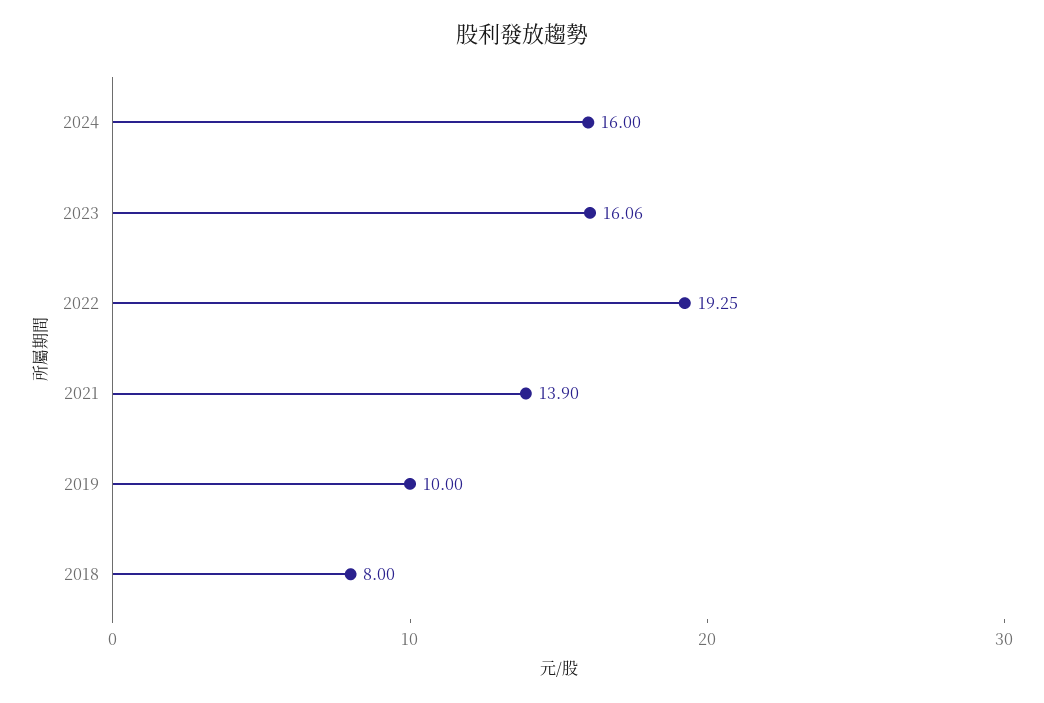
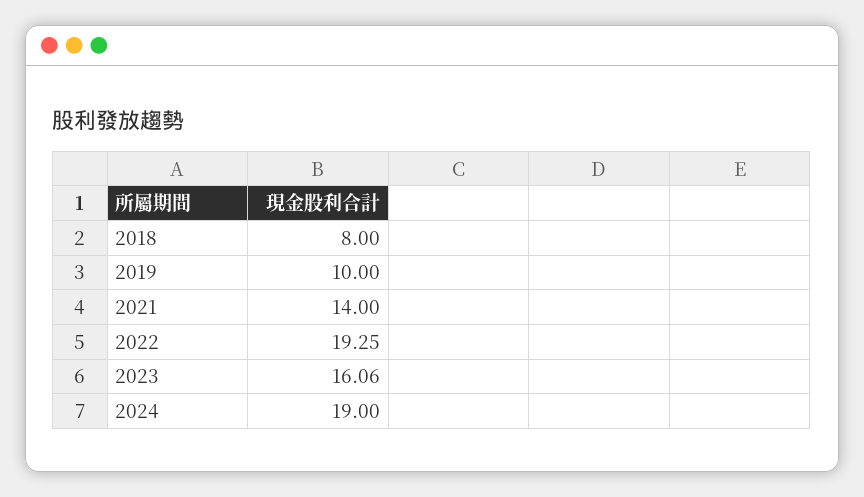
2024: 16 -> 19
2021: 13.9 -> 14

